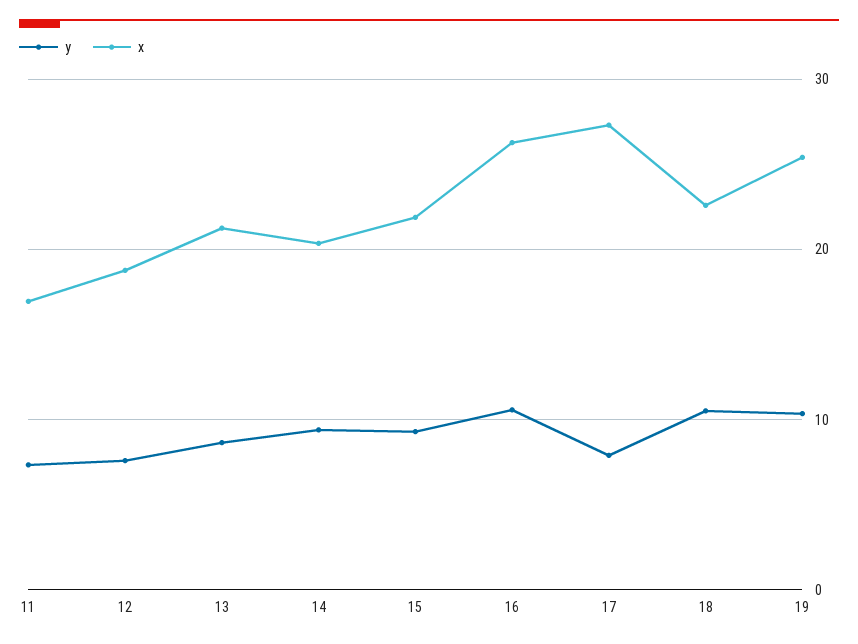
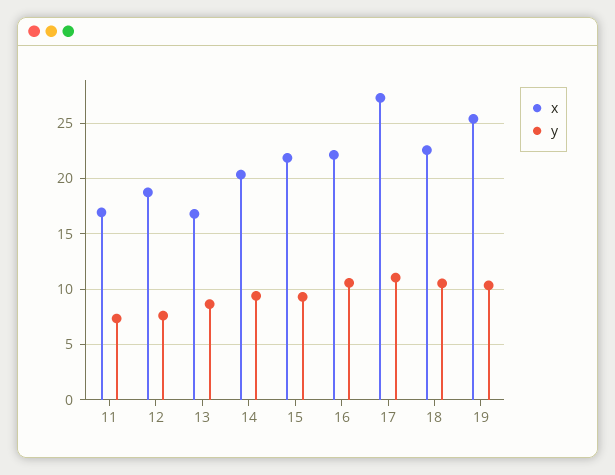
x, 13: 21 -> 17
x, 16: 26 -> 22
y, 17: 8 -> 11

